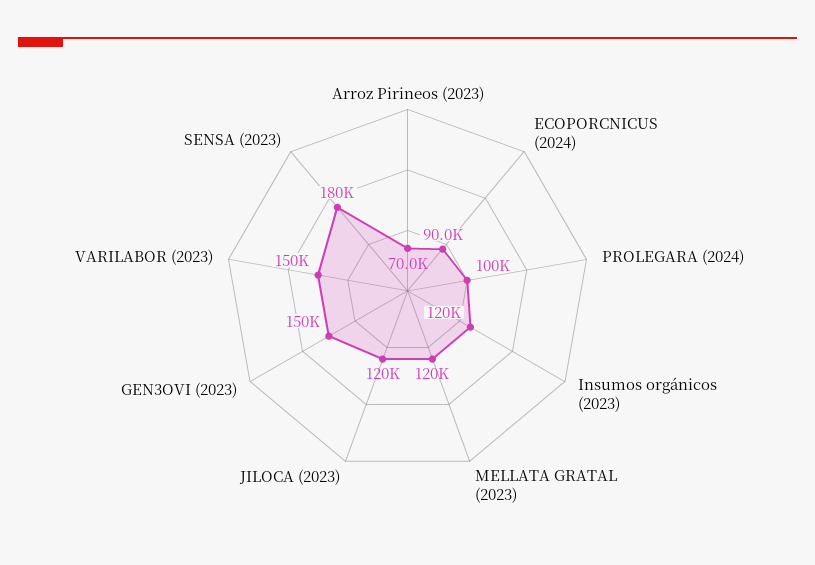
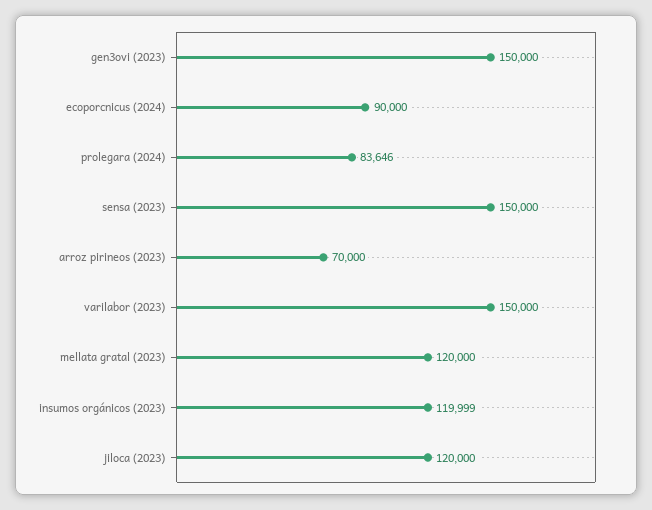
PROLEGARA (2024): 100000 -> 83646
SENSA (2023): 180000 -> 150000

